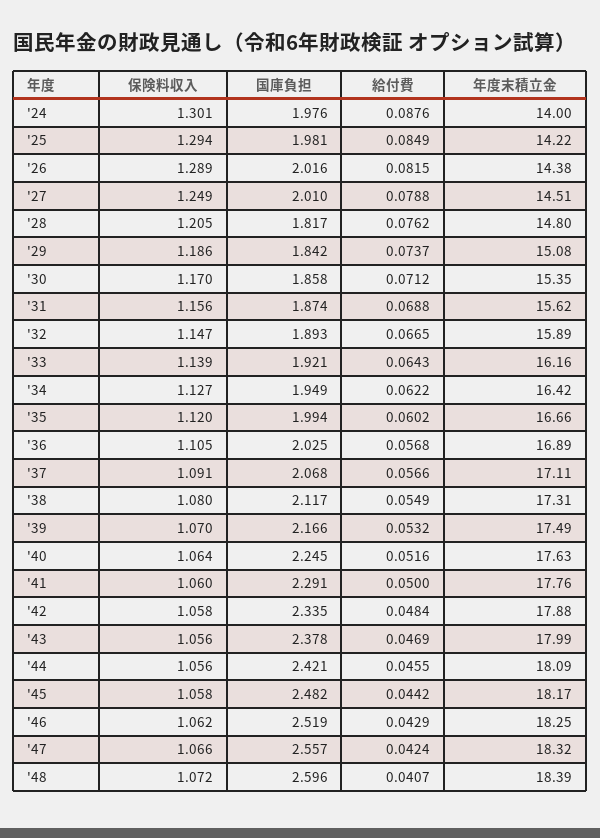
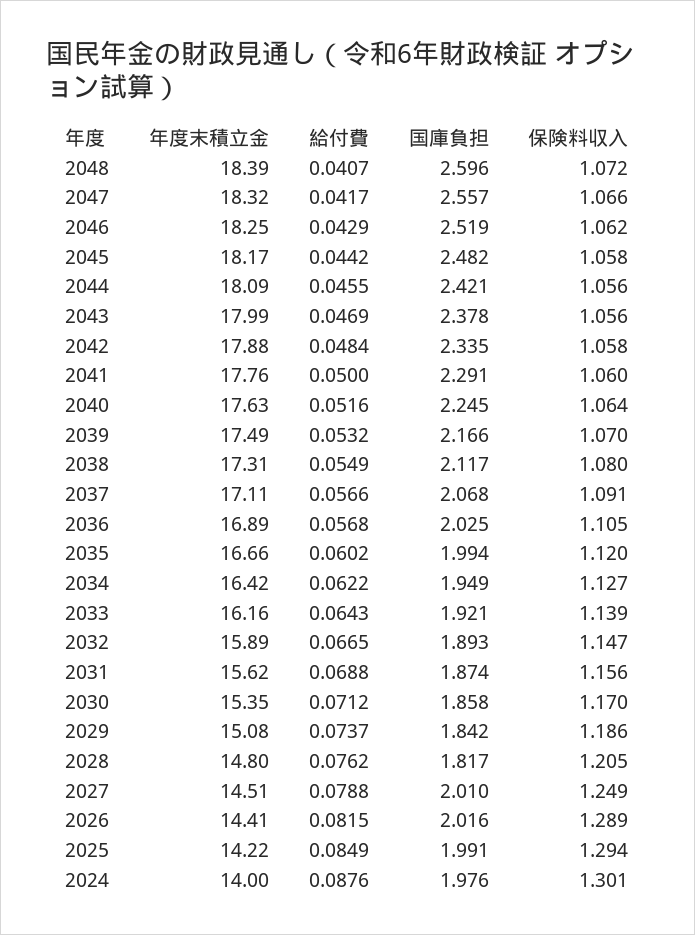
国庫負担, '25: 1.981 -> 1.991
年度末積立金, '26: 14.38 -> 14.41
給付費, '47: 0.0424 -> 0.0417

